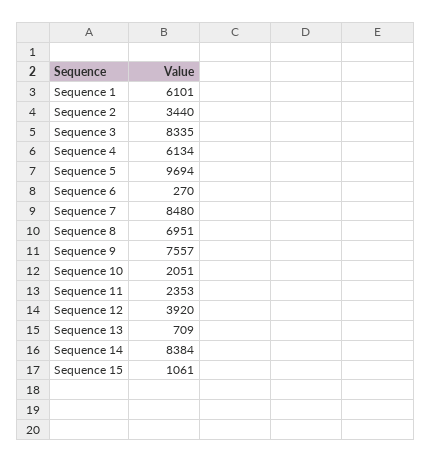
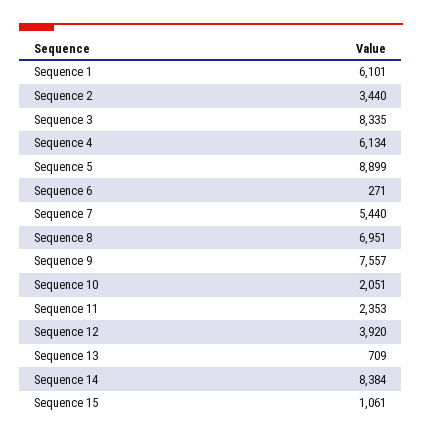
Sequence 5: 9694 -> 8899
Sequence 6: 270 -> 271
Sequence 7: 8480 -> 5440

